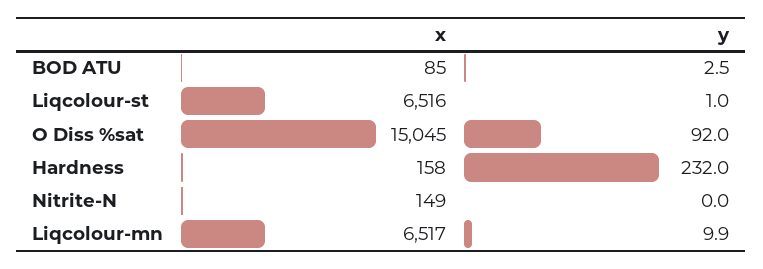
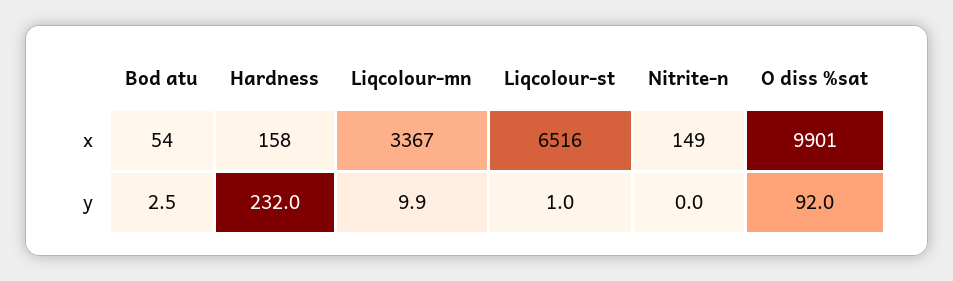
x, BOD ATU: 85 -> 54
x, O Diss %sat: 15045 -> 9901
x, Liqcolour-mn: 6517 -> 3367

